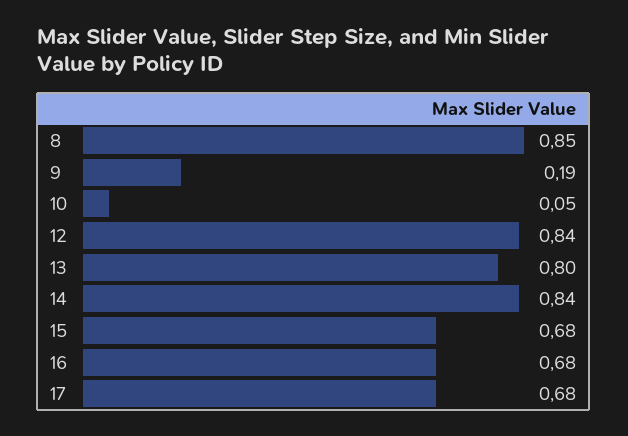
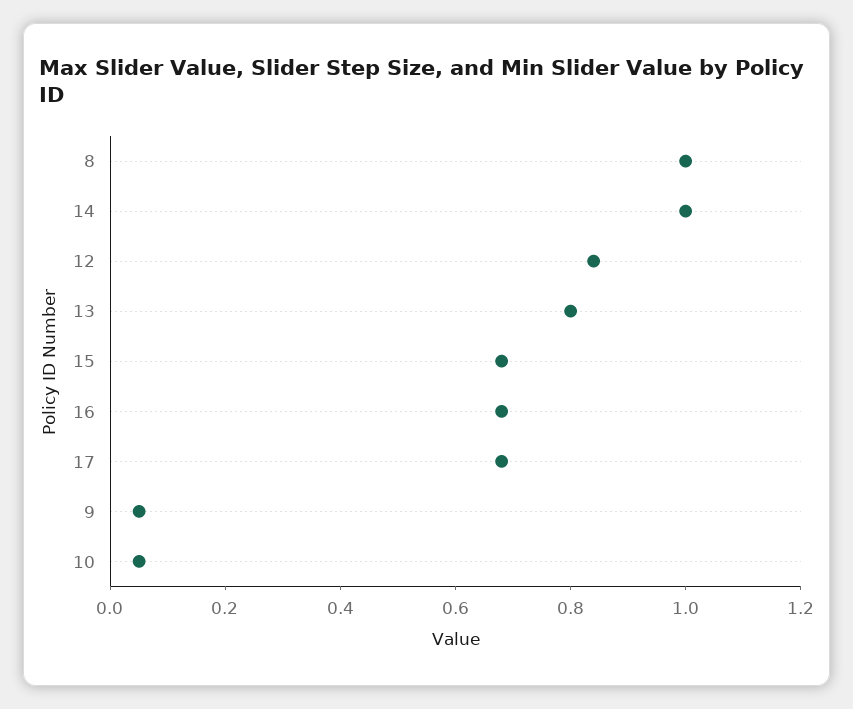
8: 0.85 -> 1
9: 0.19 -> 0.05
14: 0.84 -> 1

